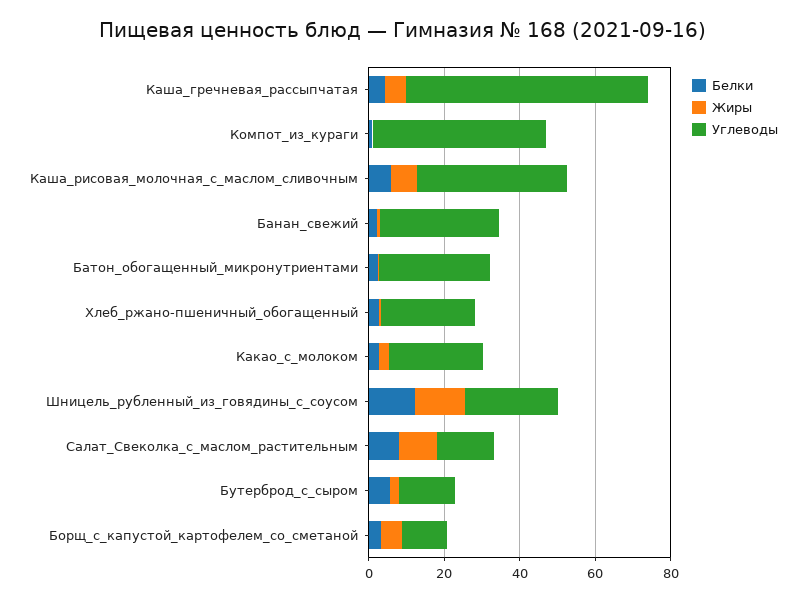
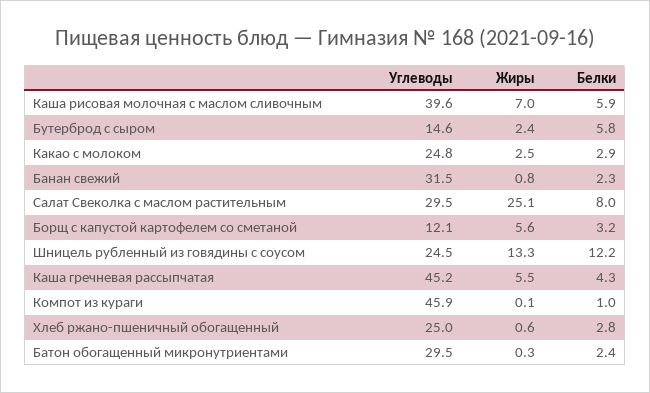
Углеводы, Каша_гречневая_рассыпчатая: 65 -> 45.2
Жиры, Салат_Свеколка_с_маслом_растительным: 10 -> 25.1
Углеводы, Салат_Свеколка_с_маслом_растительным: 15 -> 29.5

